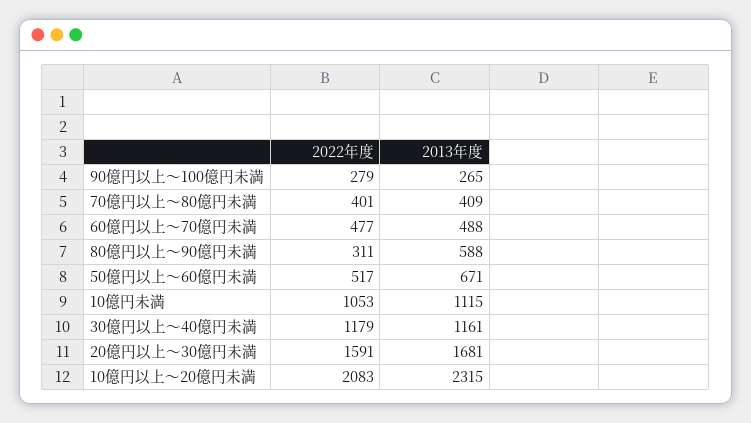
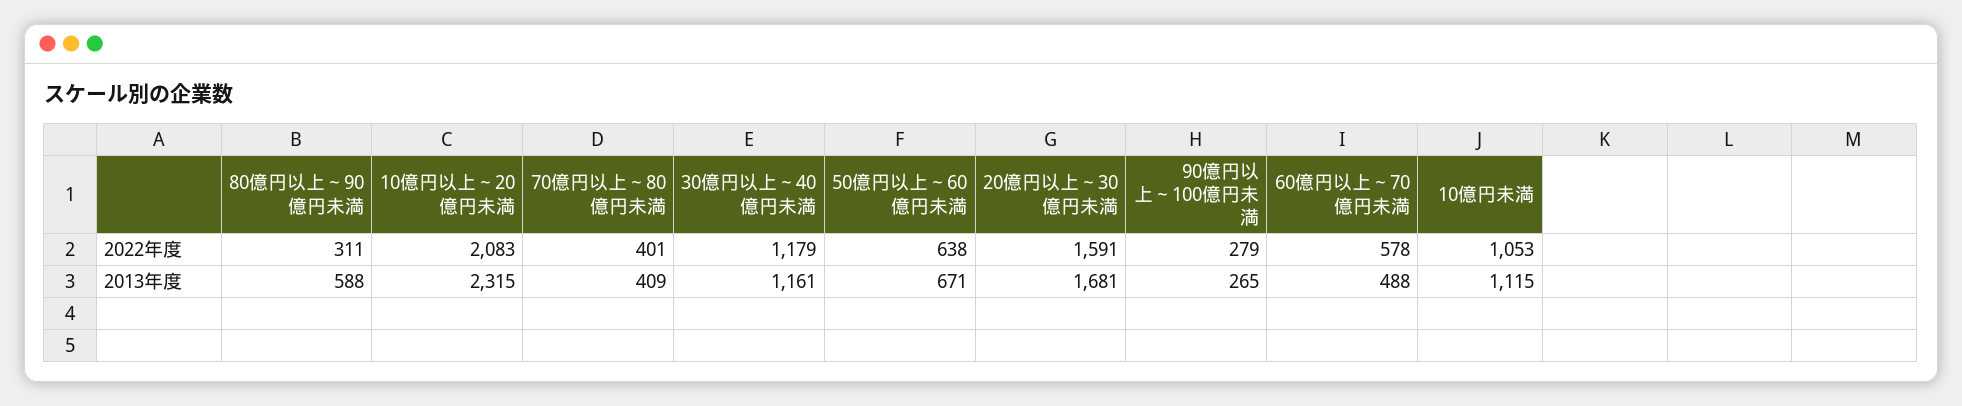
2022年度, 60億円以上～70億円未満: 477 -> 578
2022年度, 50億円以上～60億円未満: 517 -> 638

